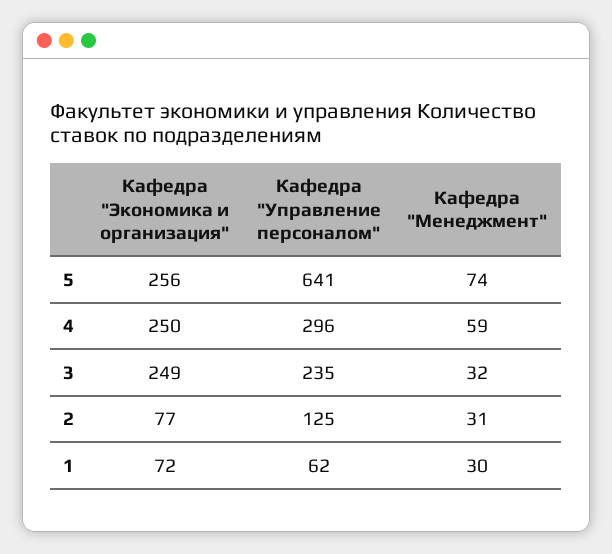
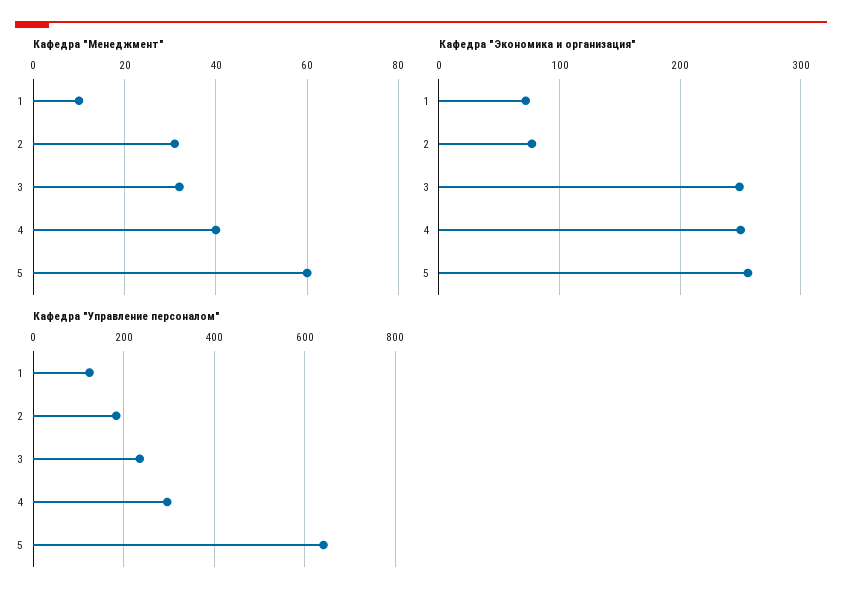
Кафедра "Менеджмент", 5: 74 -> 60
Кафедра "Менеджмент", 4: 59 -> 40
Кафедра "Управление персоналом", 2: 125 -> 180
Кафедра "Управление персоналом", 1: 62 -> 120
Кафедра "Менеджмент", 1: 30 -> 10

